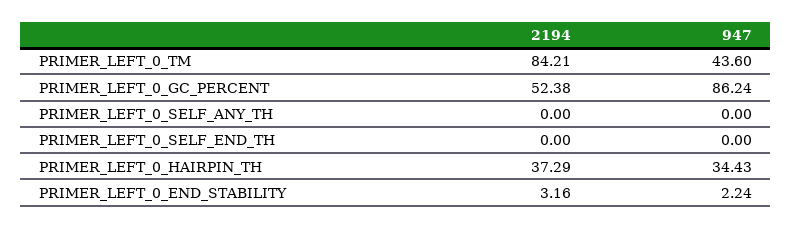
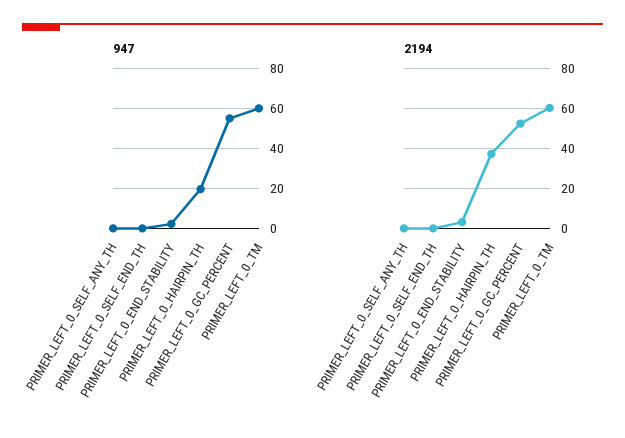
2194, PRIMER_LEFT_0_TM: 84.21 -> 60
947, PRIMER_LEFT_0_TM: 43.6 -> 60
947, PRIMER_LEFT_0_GC_PERCENT: 86.24 -> 55
947, PRIMER_LEFT_0_HAIRPIN_TH: 34.43 -> 20

